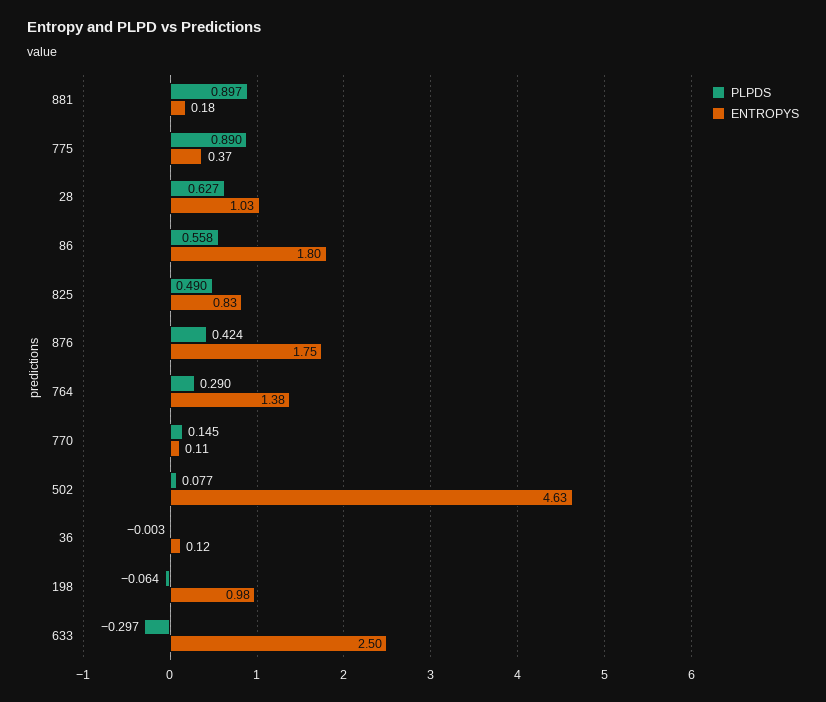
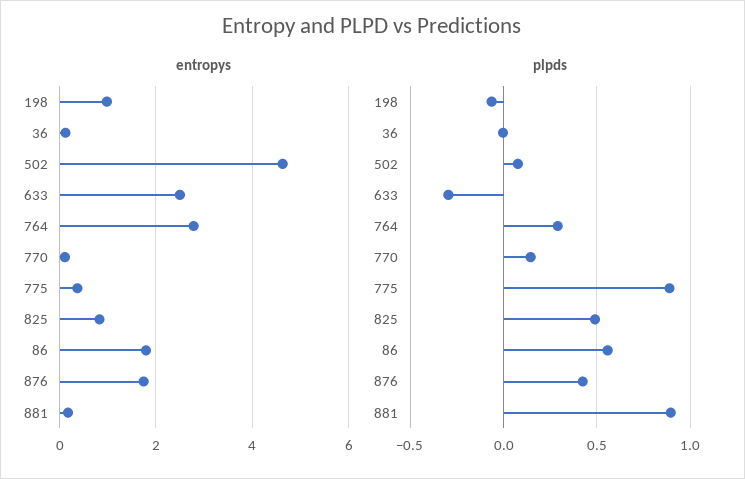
PLPDS, 28: 0.627 -> none
ENTROPYS, 28: 1.03 -> none
ENTROPYS, 764: 1.38 -> 2.8

